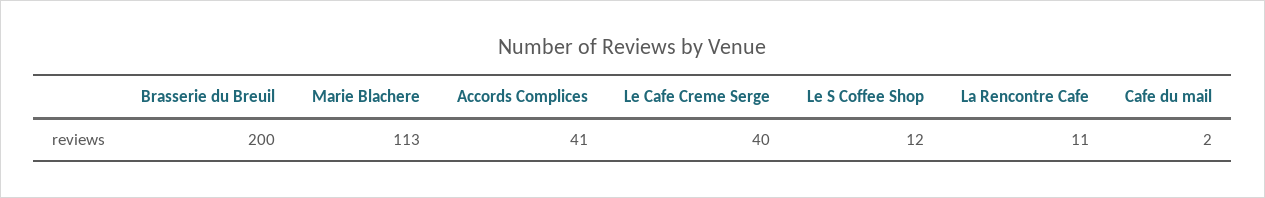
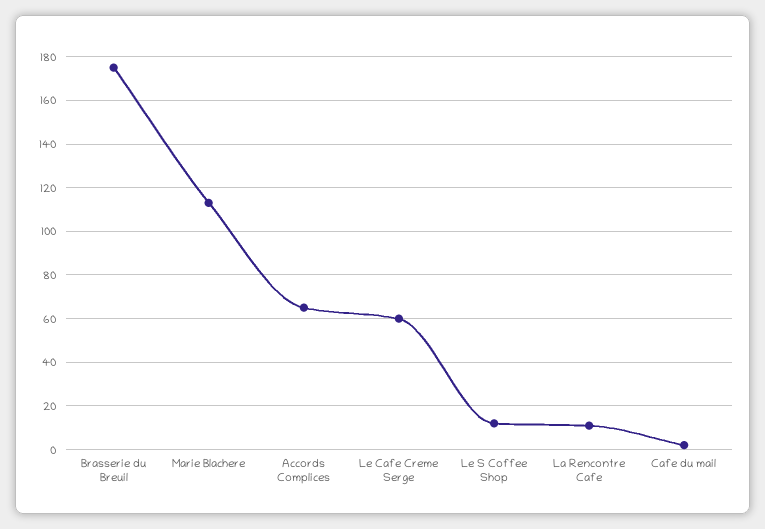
Brasserie du Breuil: 200 -> 175
Accords Complices: 41 -> 65
Le Cafe Creme Serge: 40 -> 60

